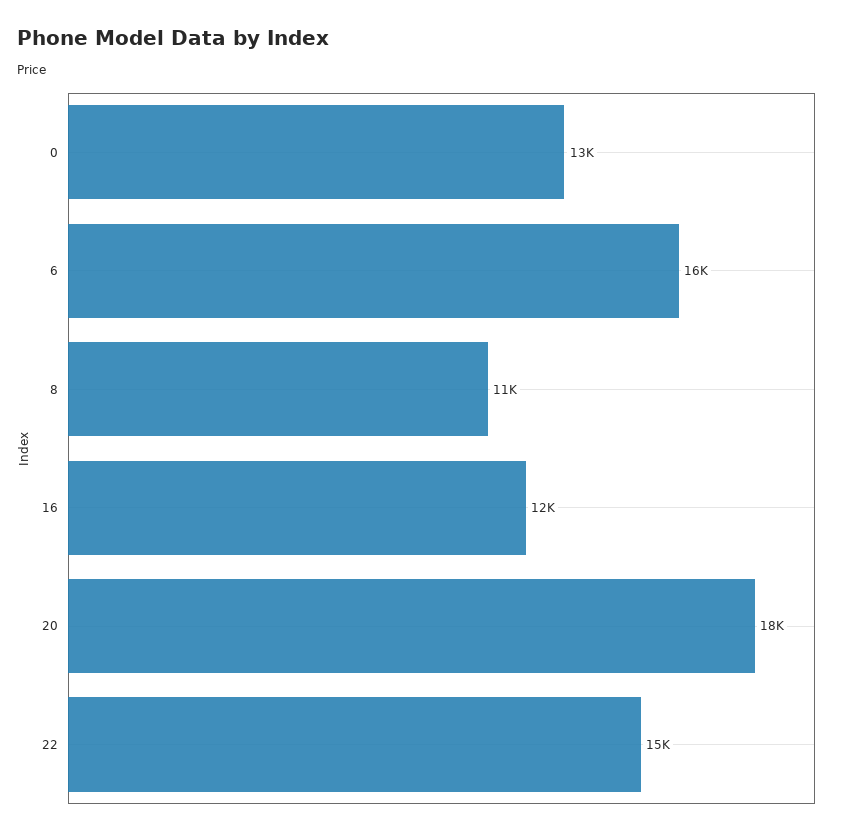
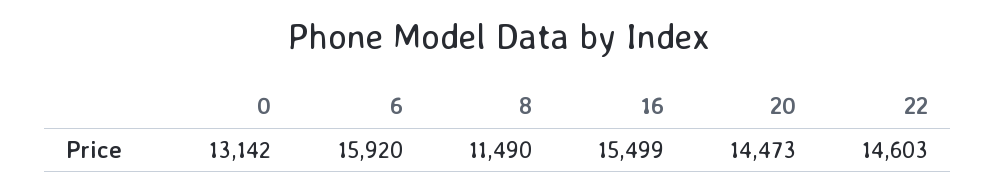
16: 12000 -> 15499
20: 18000 -> 14473

